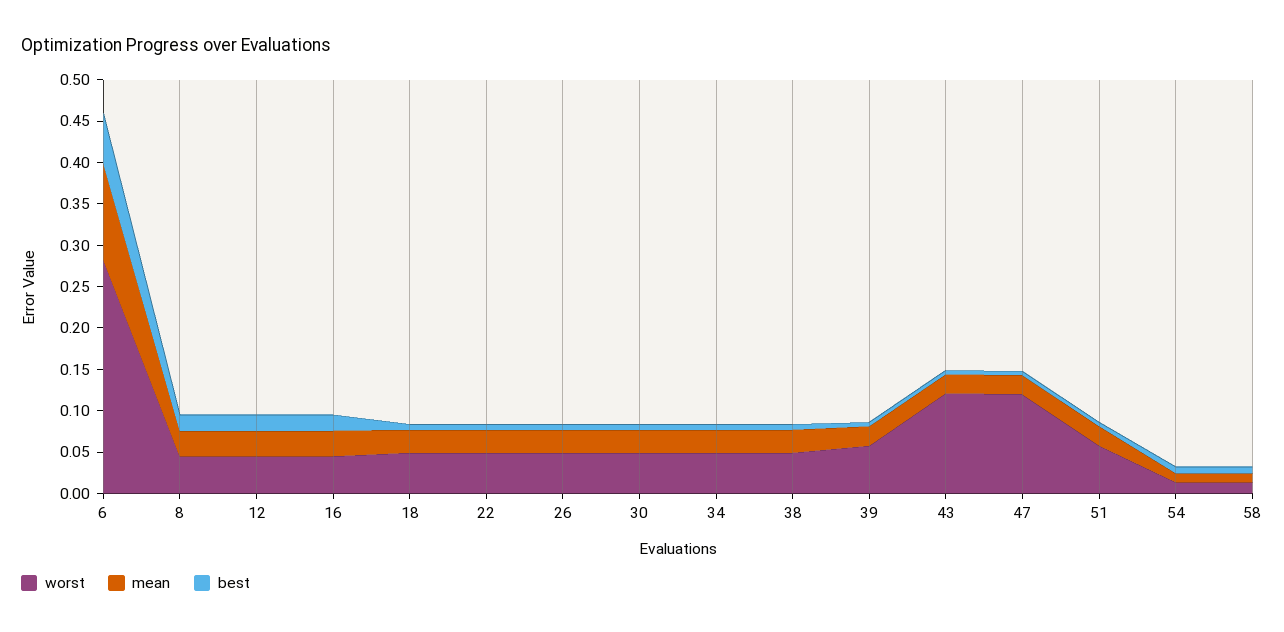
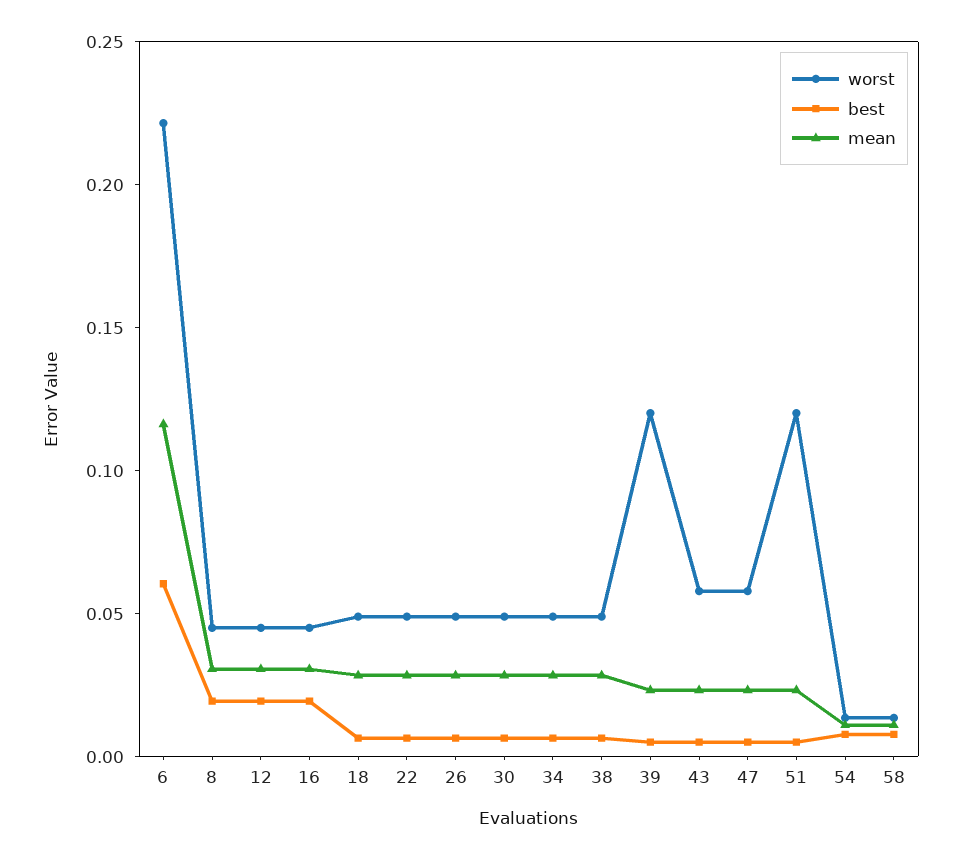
worst, 6: 0.28 -> 0.22
worst, 39: 0.06 -> 0.12
worst, 43: 0.12 -> 0.06
worst, 47: 0.12 -> 0.06
worst, 51: 0.06 -> 0.12

